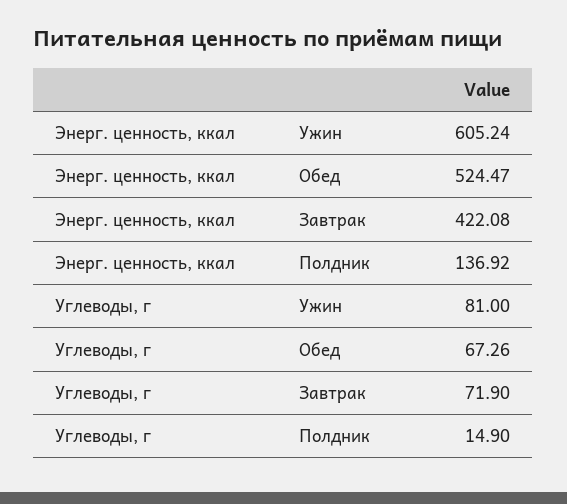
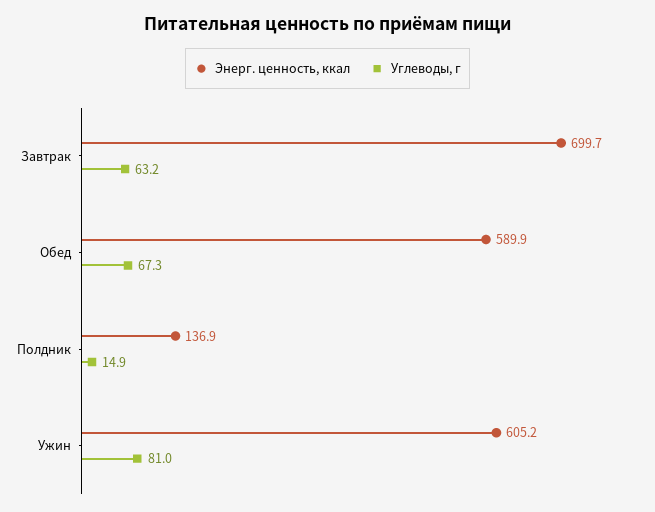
Энерг. ценность, ккал, Обед: 524.47 -> 589.9
Энерг. ценность, ккал, Завтрак: 422.08 -> 699.7
Углеводы, г, Завтрак: 71.9 -> 63.2

